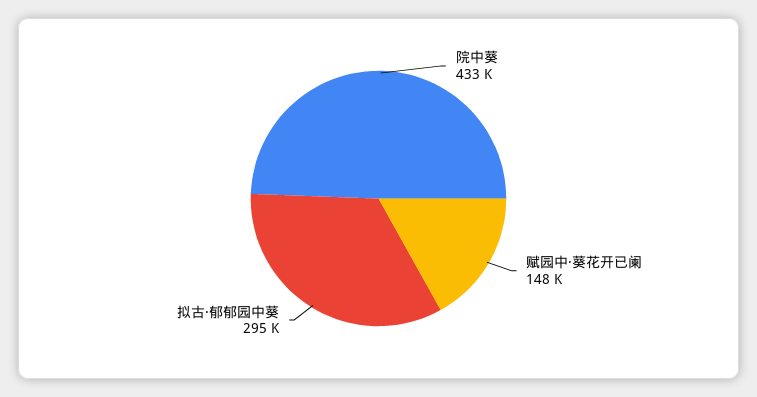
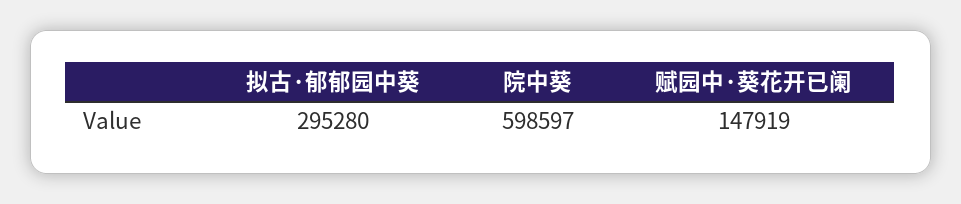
院中葵: 433000 -> 598597

